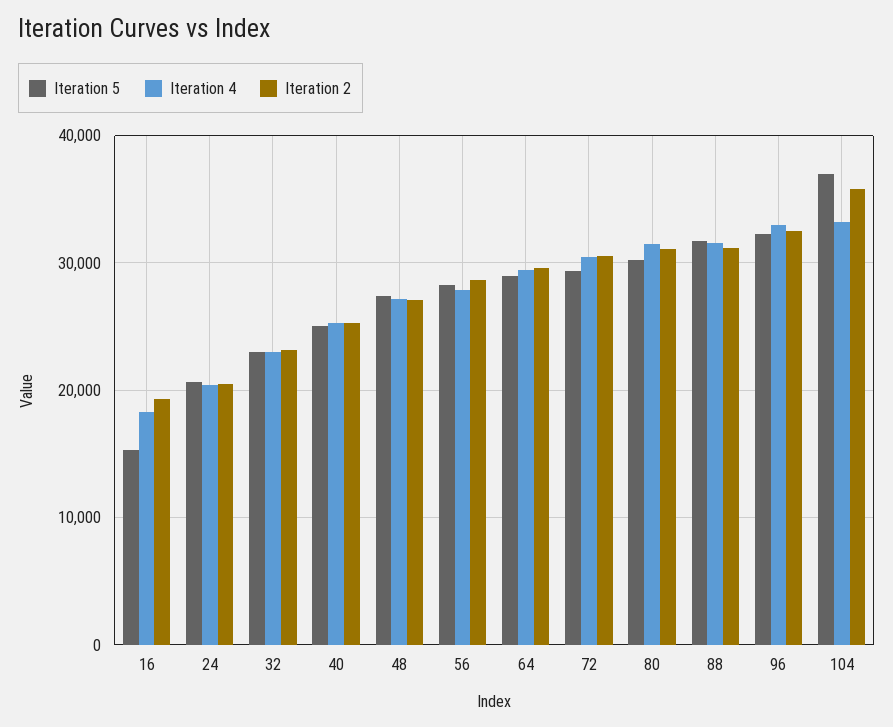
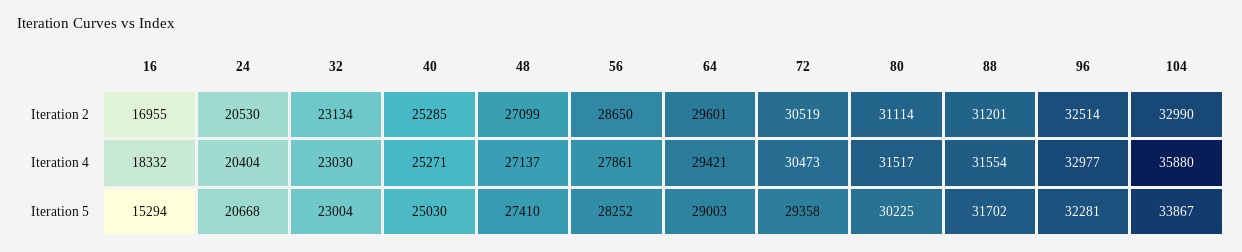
Iteration 2, 16: 19000 -> 16955
Iteration 5, 104: 37000 -> 33867
Iteration 4, 104: 33000 -> 35880
Iteration 2, 104: 36000 -> 32990

